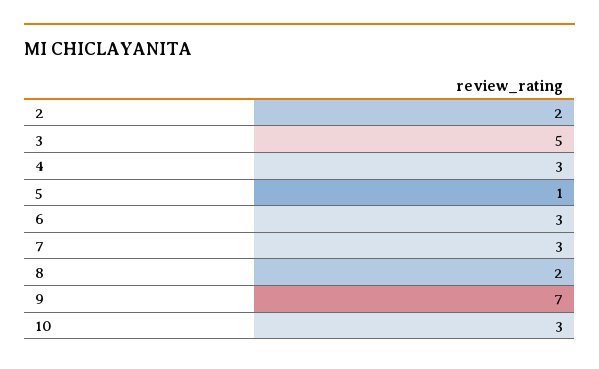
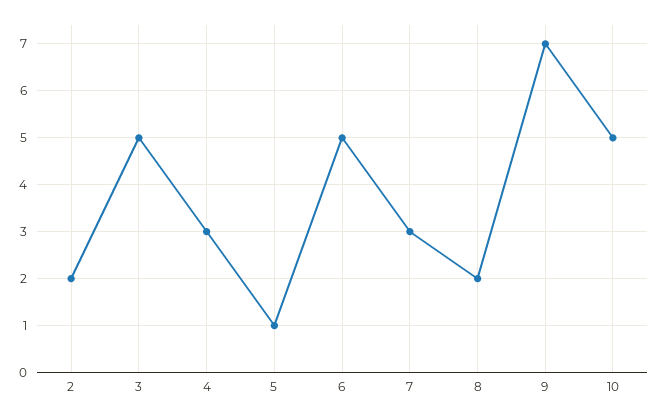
6: 3 -> 5
10: 3 -> 5

